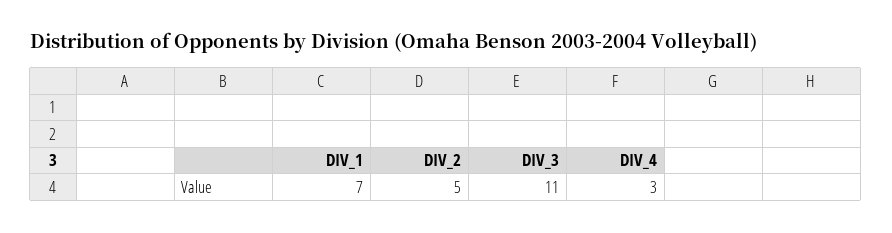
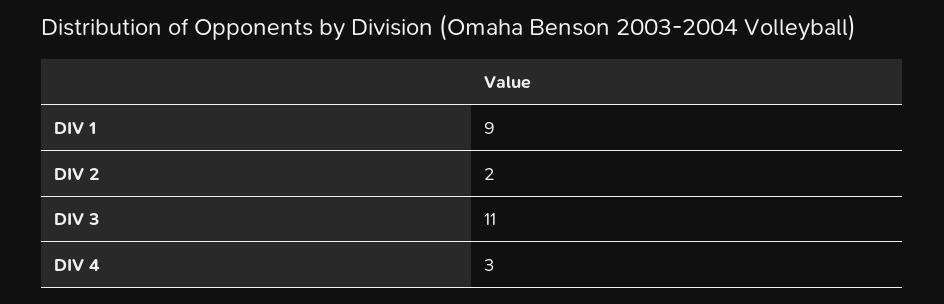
DIV_1: 7 -> 9
DIV_2: 5 -> 2

